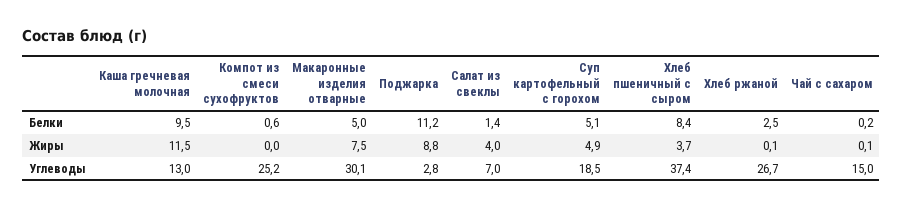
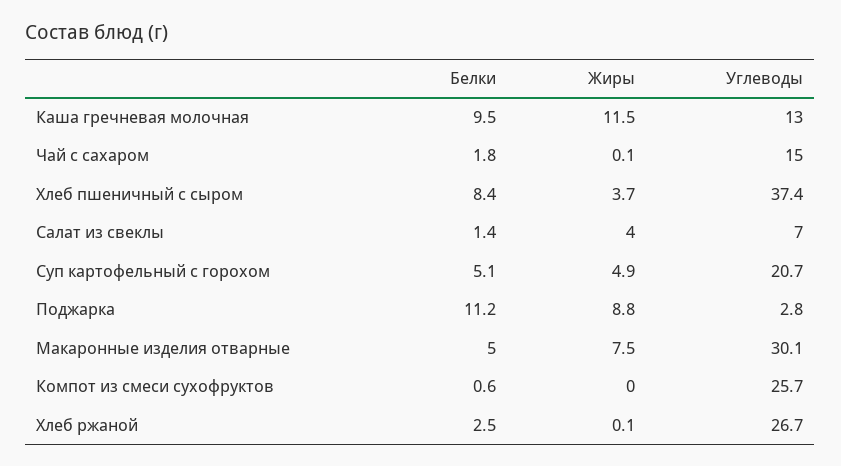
Чай с сахаром, Белки: 0.2 -> 1.8
Компот из смеси сухофруктов, Углеводы: 25.2 -> 25.7
Суп картофельный с горохом, Углеводы: 18.5 -> 20.7

